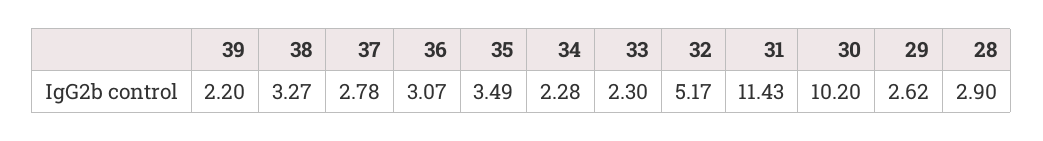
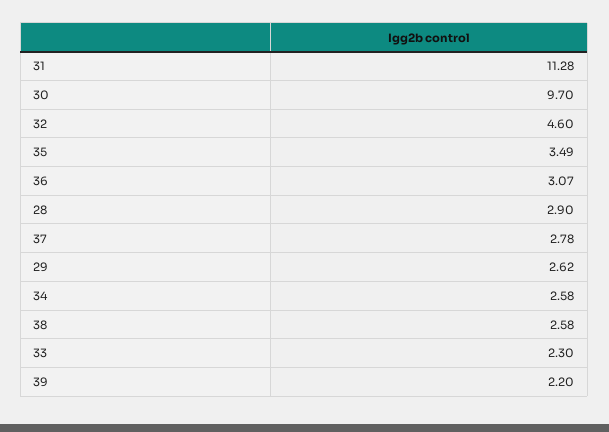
38: 3.27 -> 2.58
34: 2.28 -> 2.58
32: 5.17 -> 4.6
31: 11.43 -> 11.28
30: 10.2 -> 9.7

